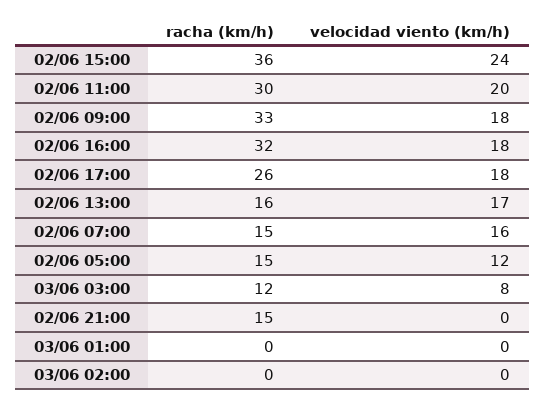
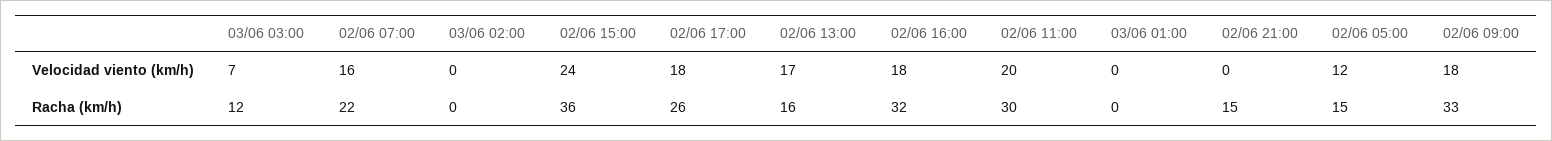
racha (km/h), 02/06 07:00: 15 -> 22
velocidad viento (km/h), 03/06 03:00: 8 -> 7

